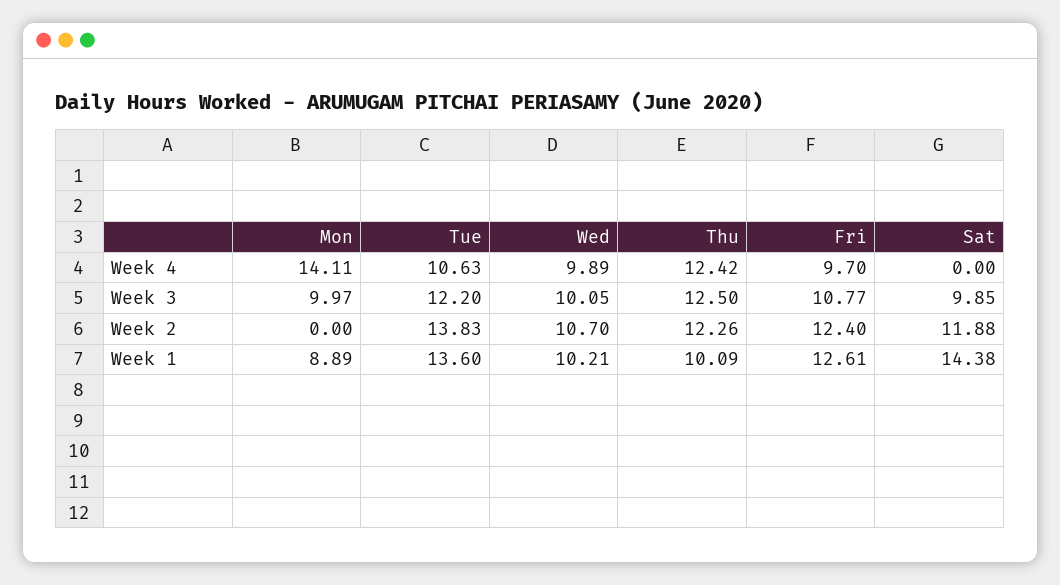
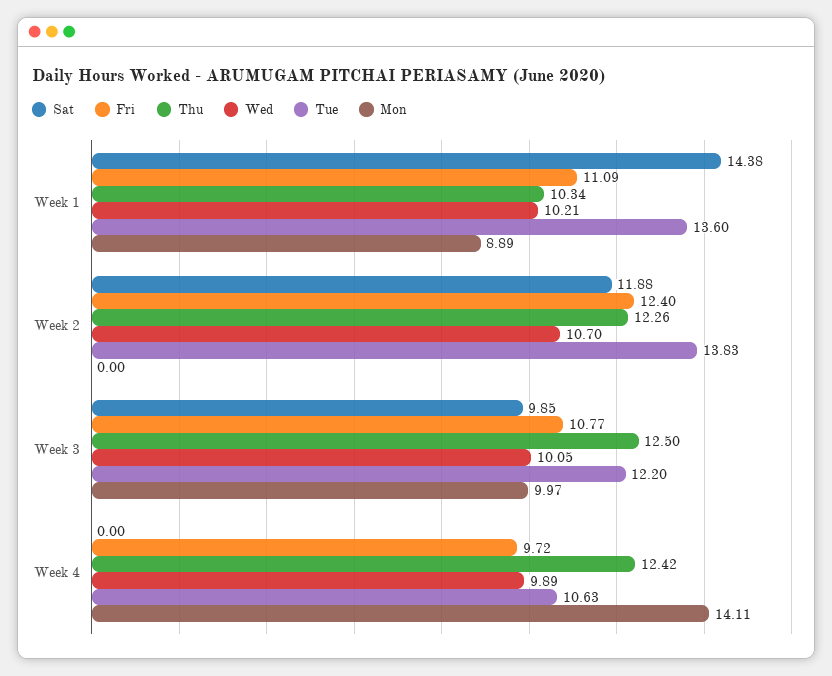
Fri, Week 4: 9.7 -> 9.72
Thu, Week 1: 10.09 -> 10.34
Fri, Week 1: 12.61 -> 11.09

